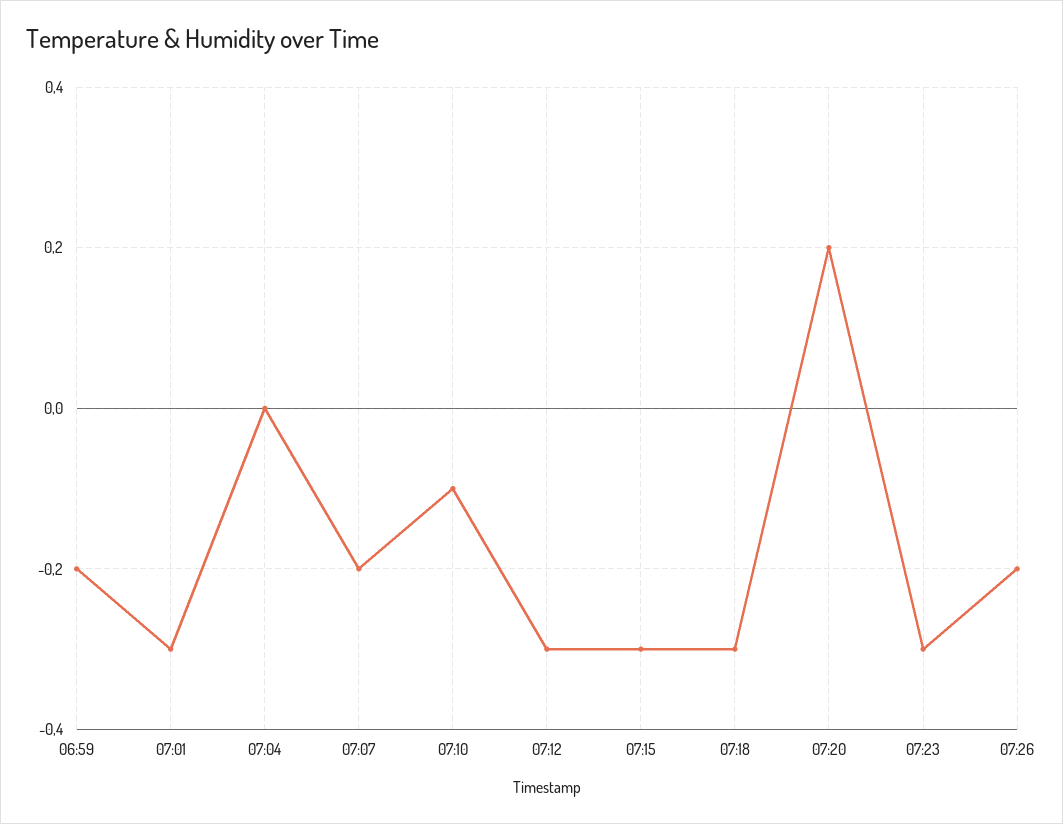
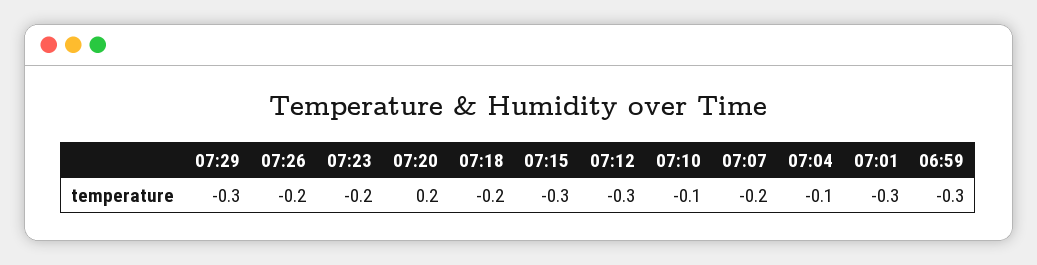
06:59: -0.2 -> -0.3
07:04: 0 -> -0.1
07:18: -0.3 -> -0.2
07:23: -0.3 -> -0.2
07:29: none -> -0.3

